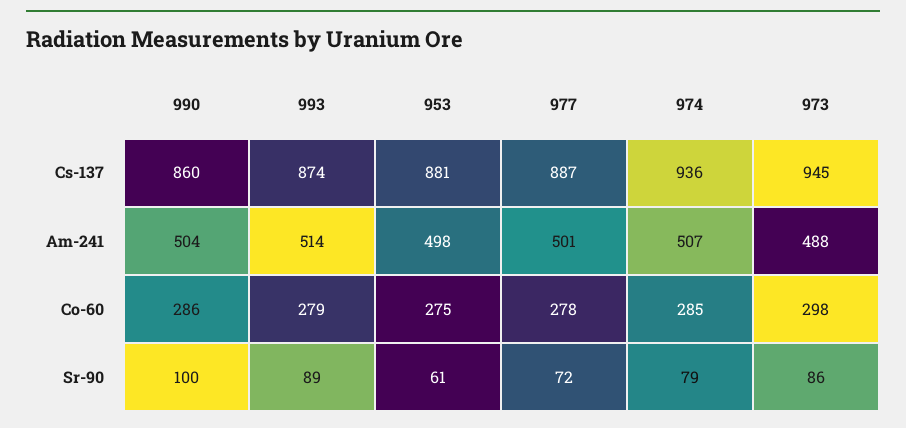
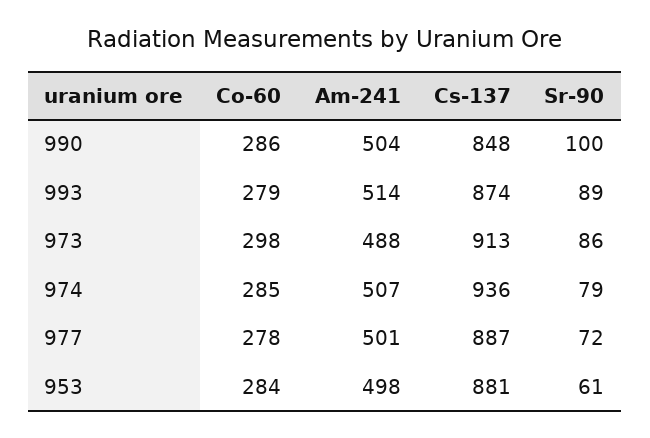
990, Cs-137: 860 -> 848
973, Cs-137: 945 -> 913
953, Co-60: 275 -> 284

